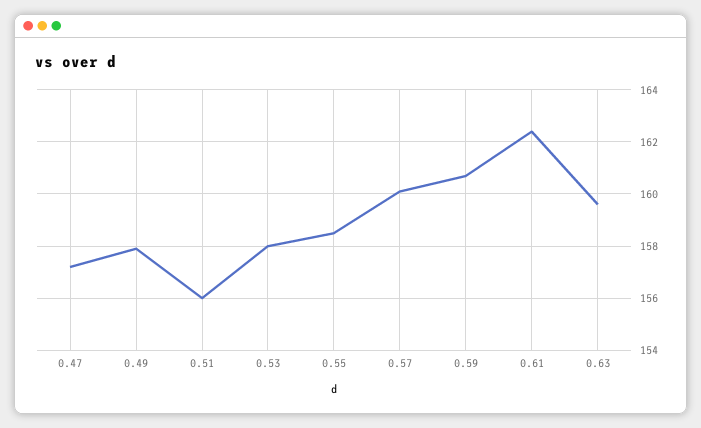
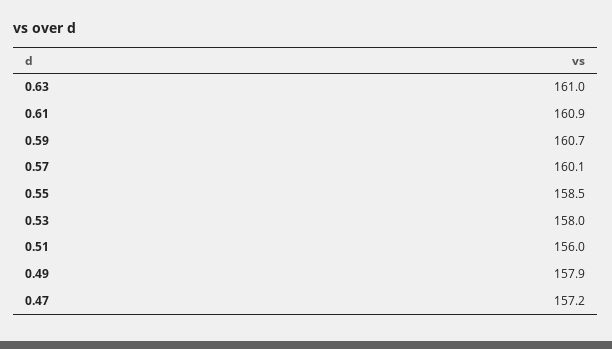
0.61: 162.5 -> 160.9
0.63: 159.5 -> 161

